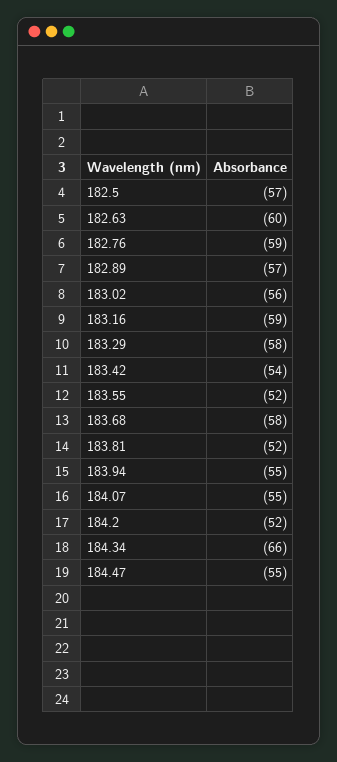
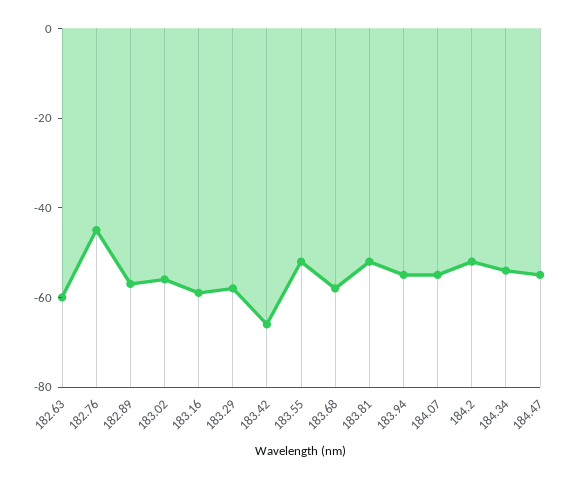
182.5: -57 -> none
182.76: -59 -> -45
183.42: -54 -> -65
184.34: -66 -> -55

